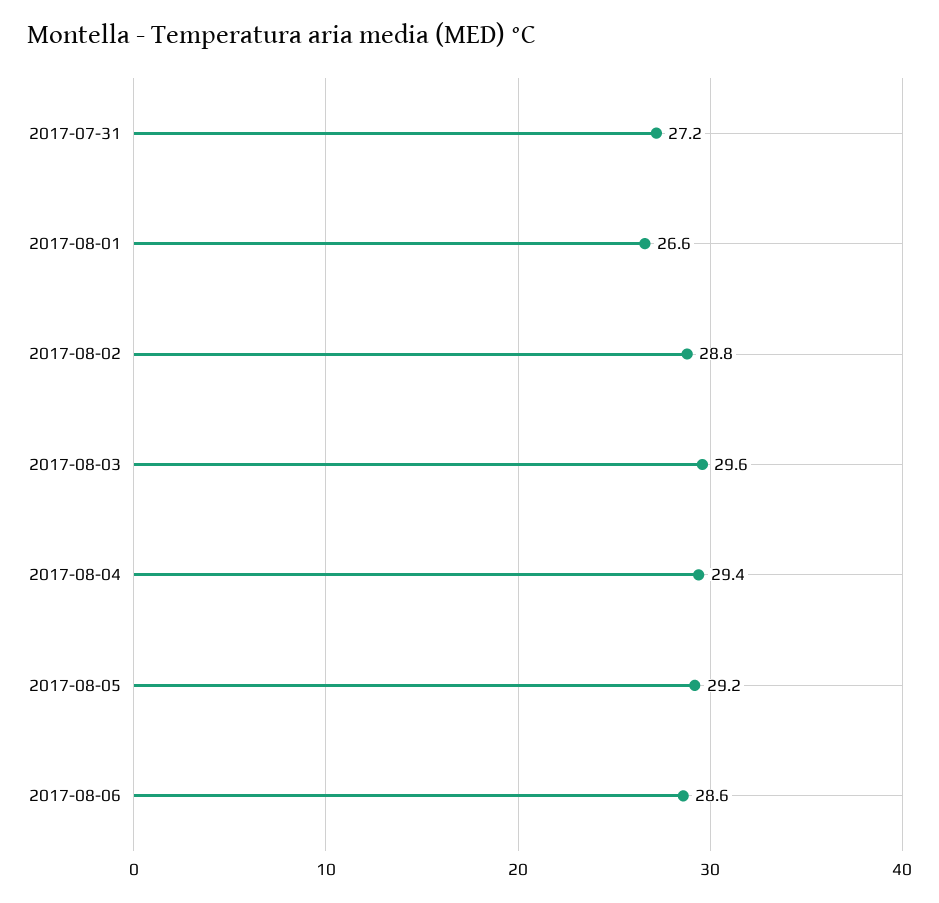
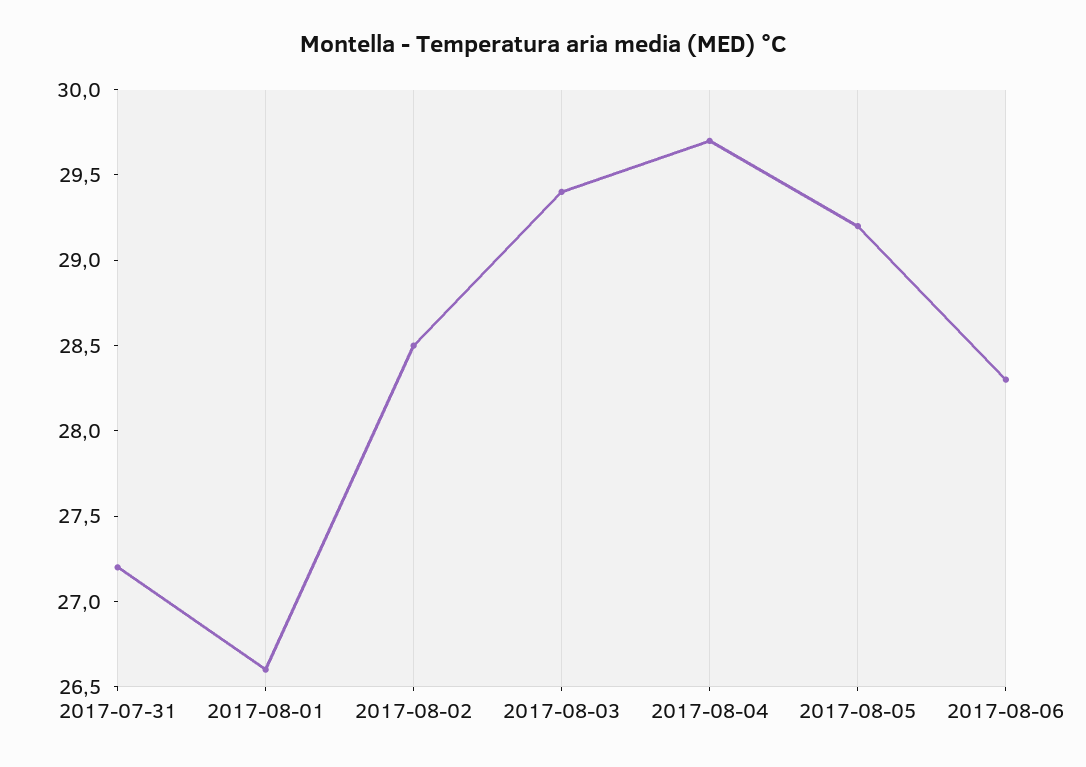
2017-08-02: 28.8 -> 28.5
2017-08-03: 29.6 -> 29.4
2017-08-04: 29.4 -> 29.7
2017-08-06: 28.6 -> 28.3

